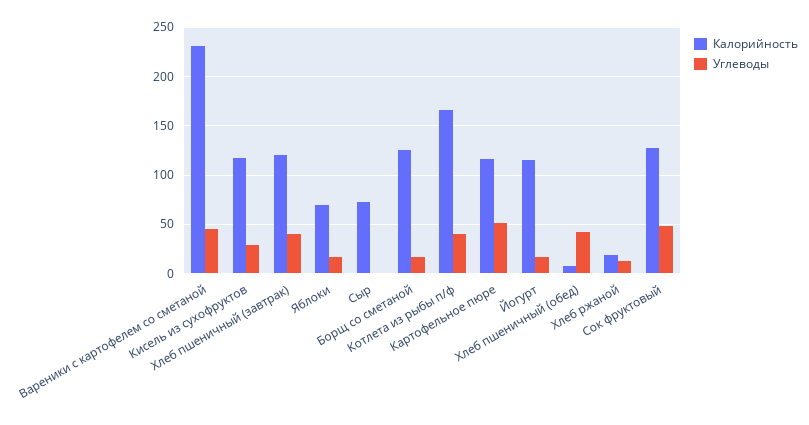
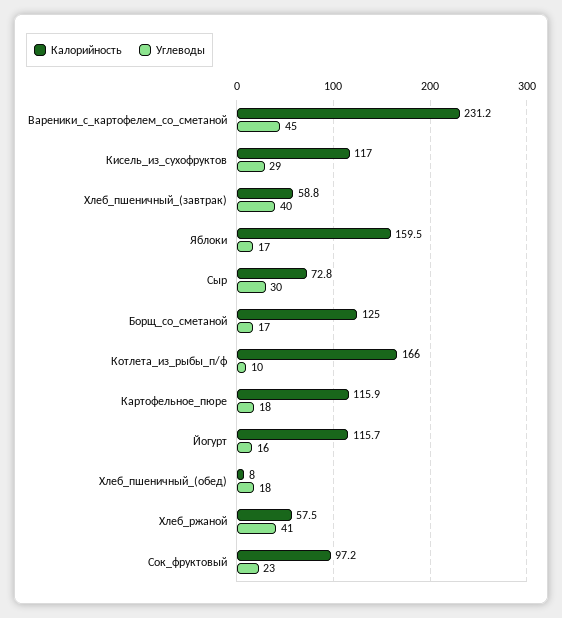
Калорийность, Хлеб пшеничный (завтрак): 120 -> 58.8
Калорийность, Яблоки: 70 -> 159.5
Углеводы, Сыр: 0 -> 30
Углеводы, Котлета из рыбы п/ф: 40 -> 10
Углеводы, Картофельное пюре: 50 -> 18
Углеводы, Хлеб пшеничный (обед): 40 -> 18
Калорийность, Хлеб ржаной: 20 -> 57.5
Углеводы, Хлеб ржаной: 10 -> 41
Калорийность, Сок фруктовый: 130 -> 97.2
Углеводы, Сок фруктовый: 50 -> 23

